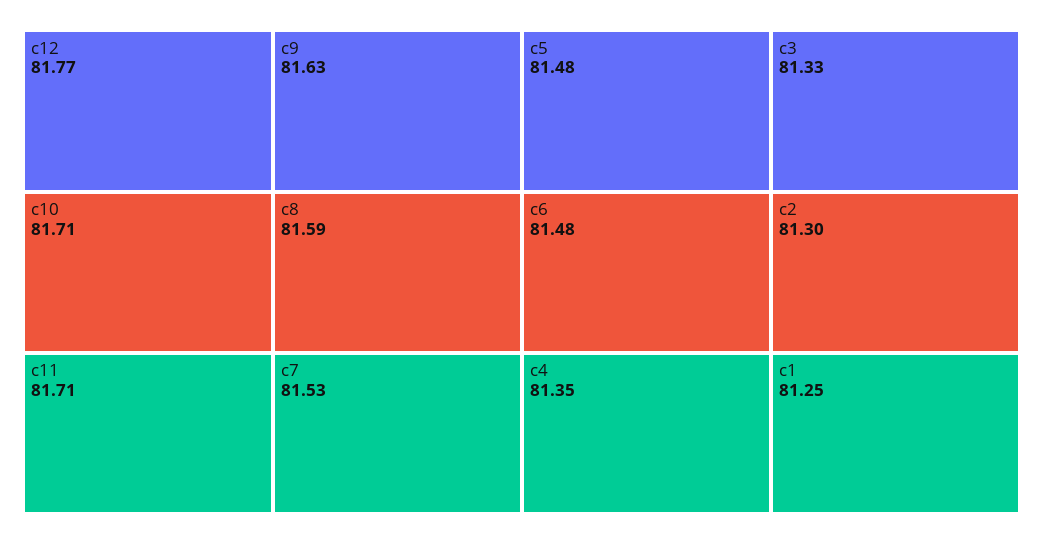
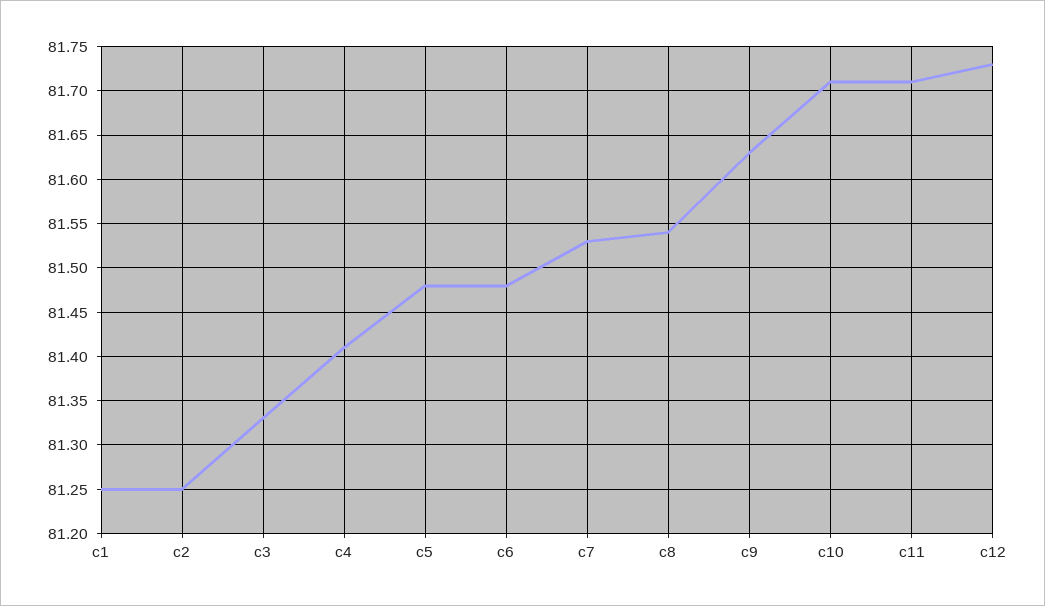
c12: 81.77 -> 81.73
c8: 81.59 -> 81.54
c4: 81.35 -> 81.41
c2: 81.3 -> 81.25

